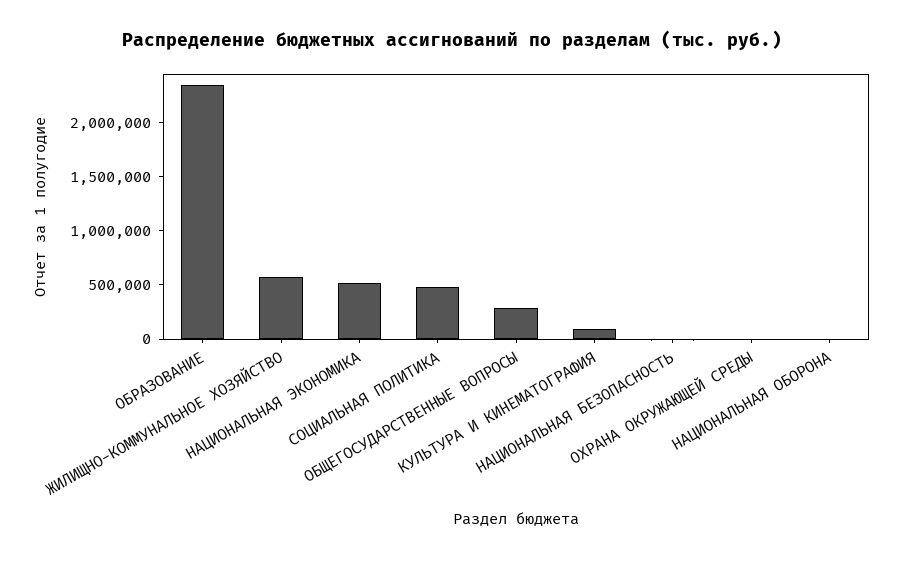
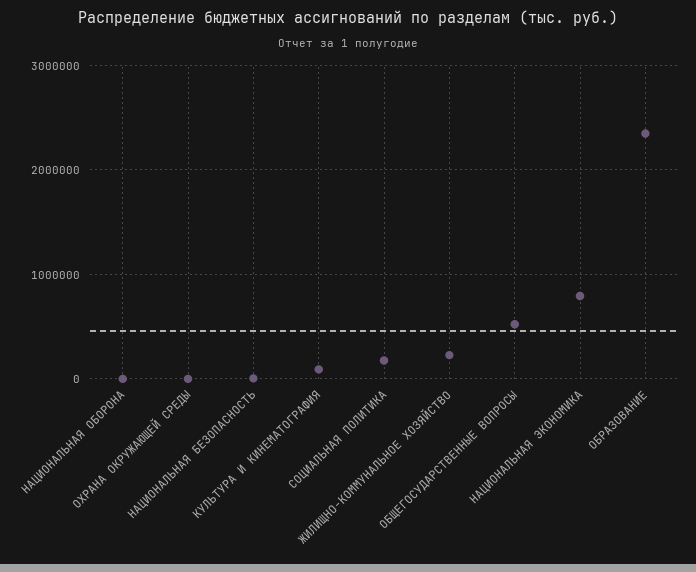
ЖИЛИЩНО-КОММУНАЛЬНОЕ ХОЗЯЙСТВО: 600000 -> 200000
НАЦИОНАЛЬНАЯ ЭКОНОМИКА: 500000 -> 800000
СОЦИАЛЬНАЯ ПОЛИТИКА: 500000 -> 200000
ОБЩЕГОСУДАРСТВЕННЫЕ ВОПРОСЫ: 300000 -> 500000

